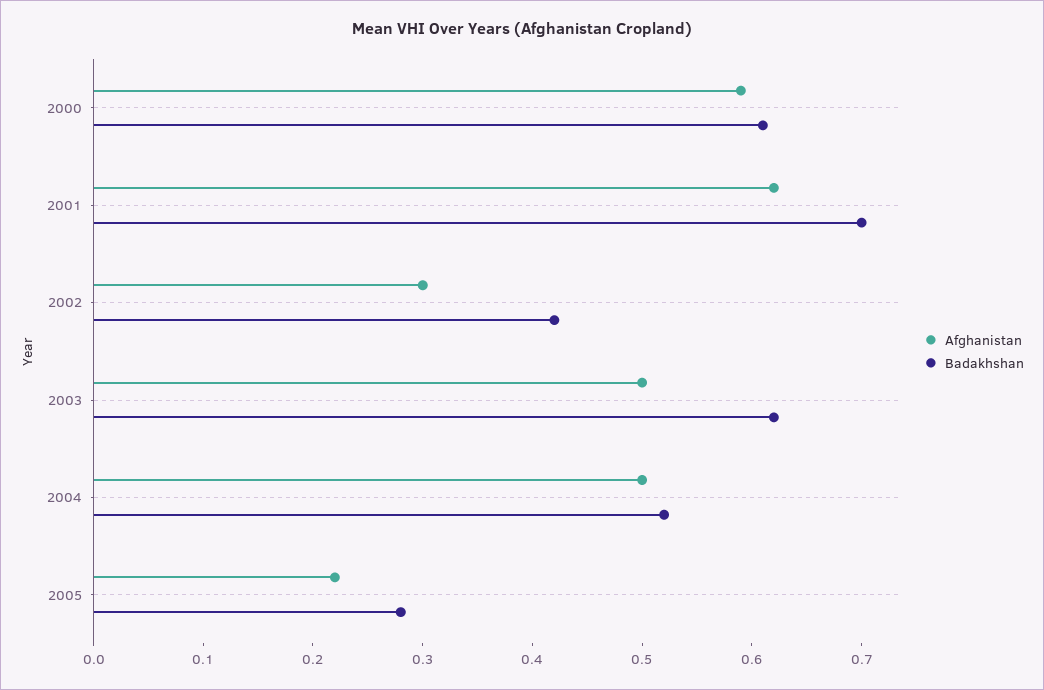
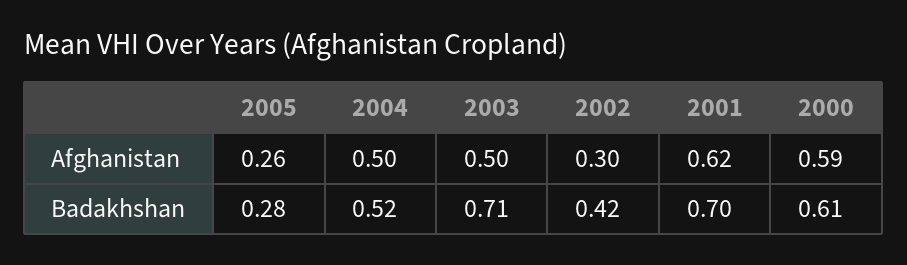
Badakhshan, 2003: 0.62 -> 0.71
Afghanistan, 2005: 0.22 -> 0.26

